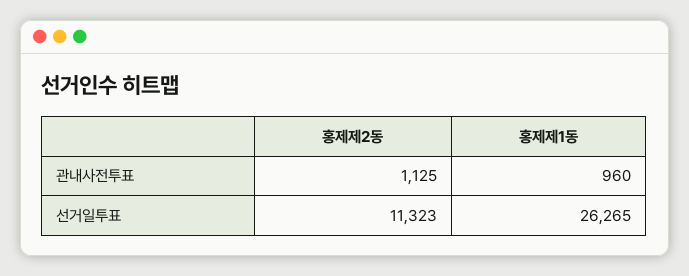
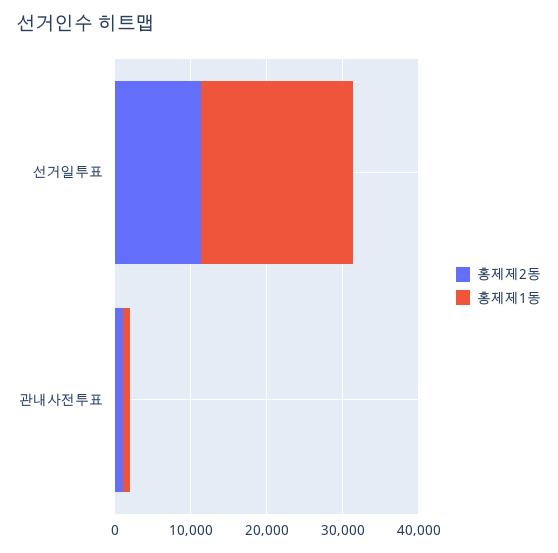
홍제제1동, 선거일투표: 26265 -> 20000

